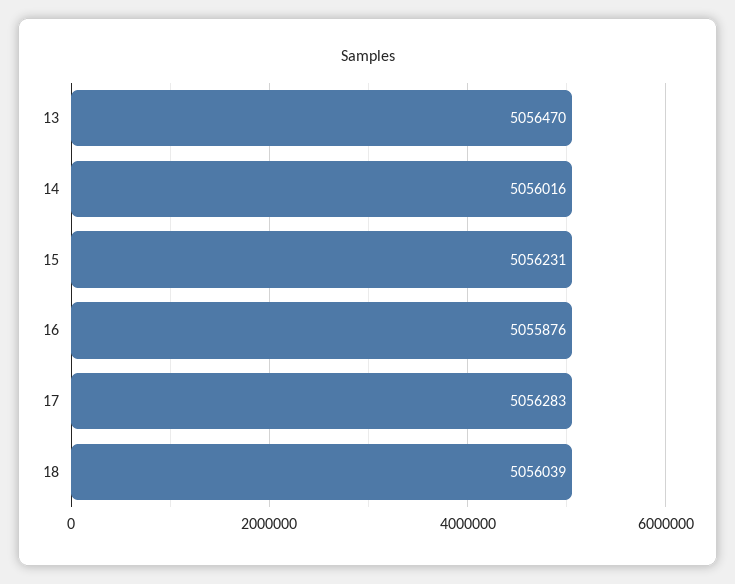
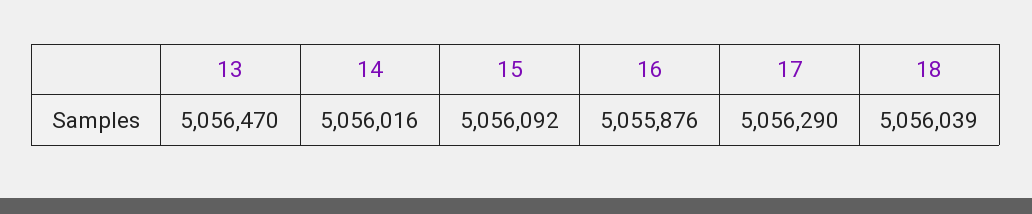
15: 5056231 -> 5056092
17: 5056283 -> 5056290

